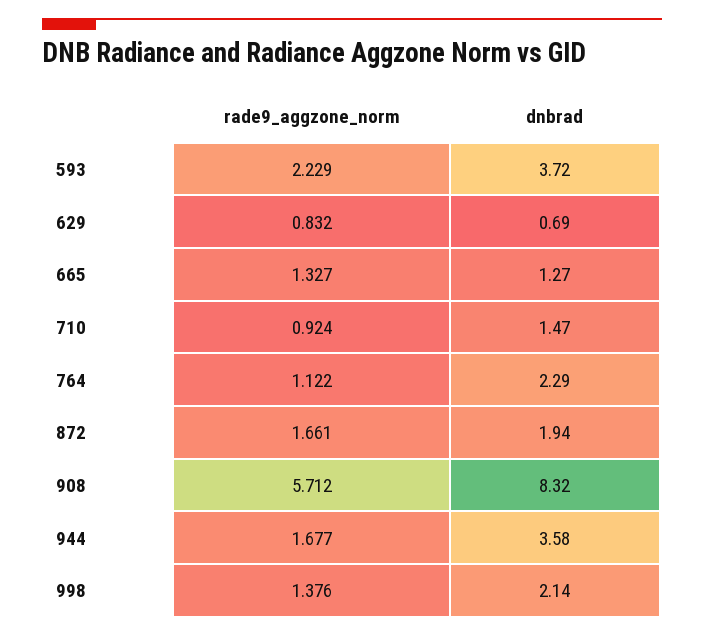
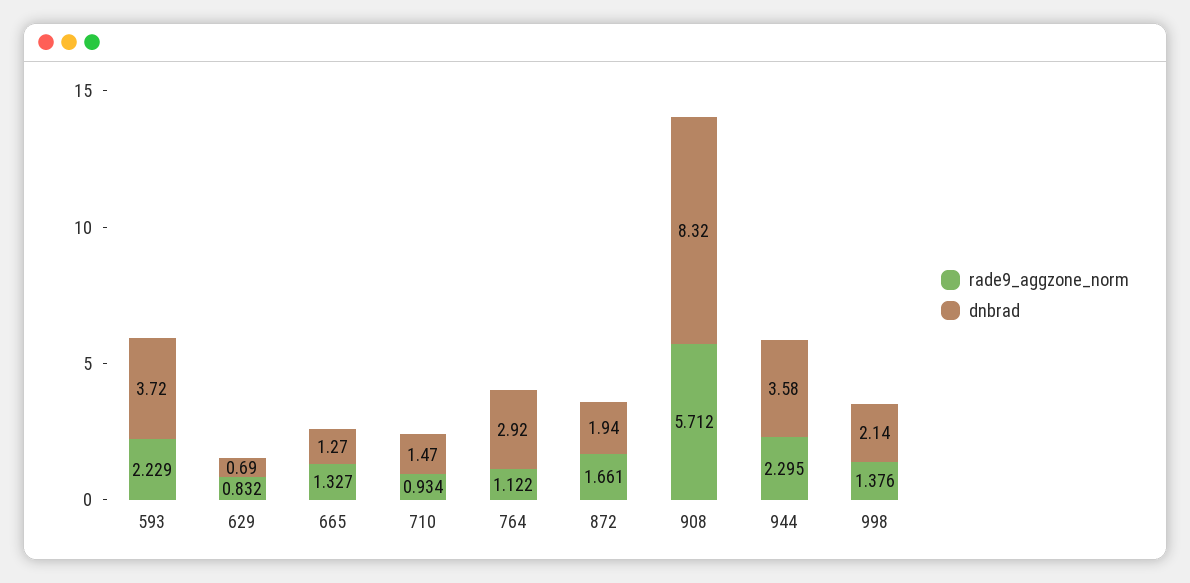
rade9_aggzone_norm, 710: 0.924 -> 0.934
dnbrad, 764: 2.29 -> 2.92
rade9_aggzone_norm, 944: 1.677 -> 2.295

